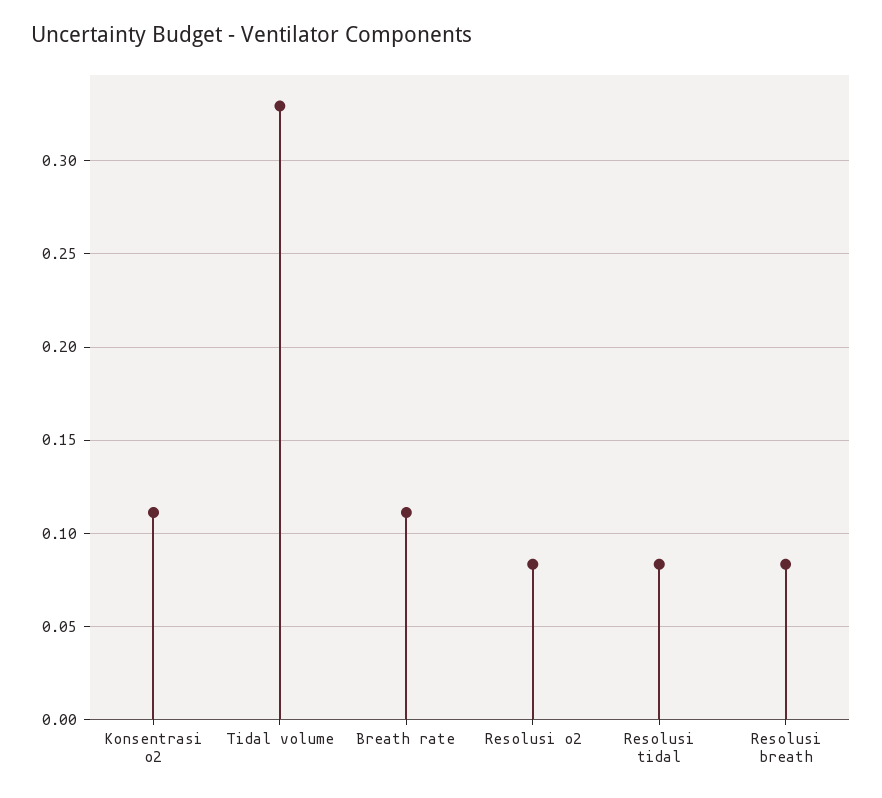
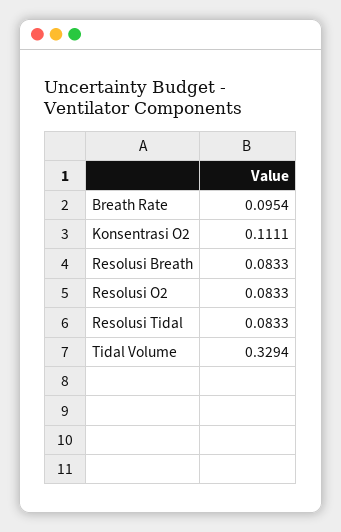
Breath rate: 0.11 -> 0.0954

